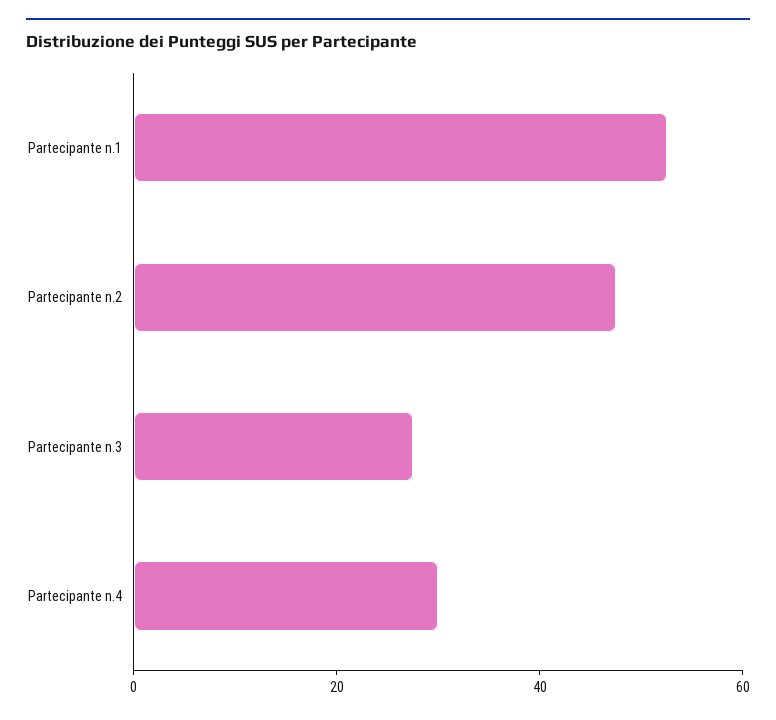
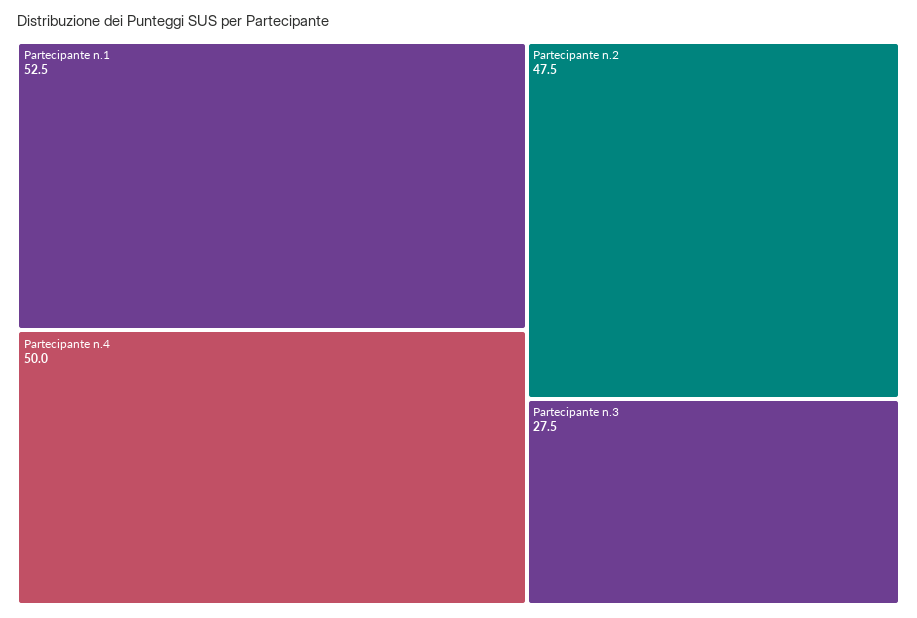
Partecipante n.4: 30 -> 50

